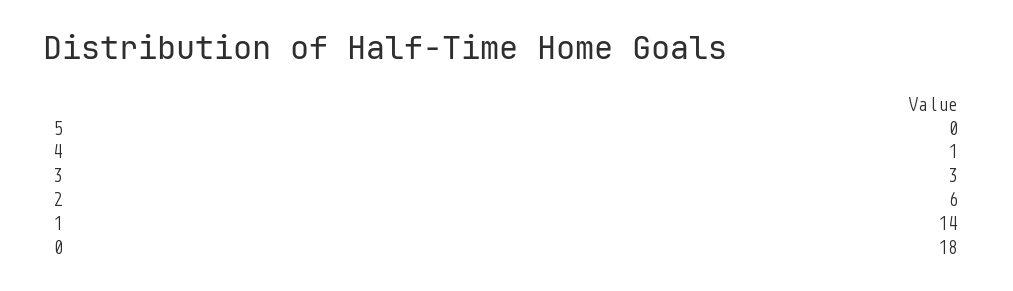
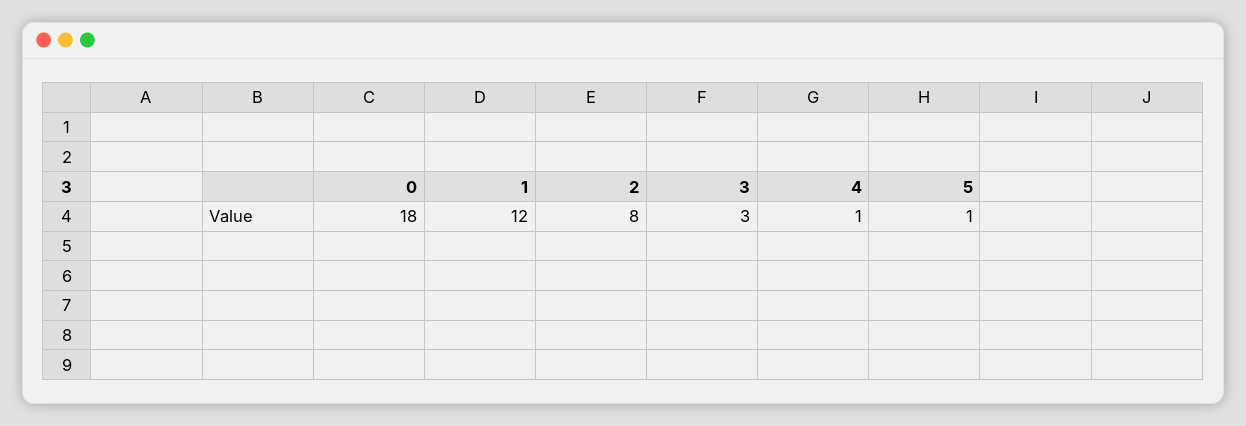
5: 0 -> 1
2: 6 -> 8
1: 14 -> 12

